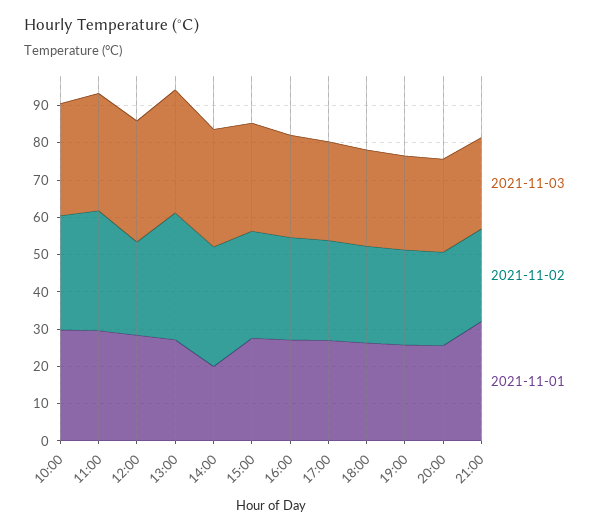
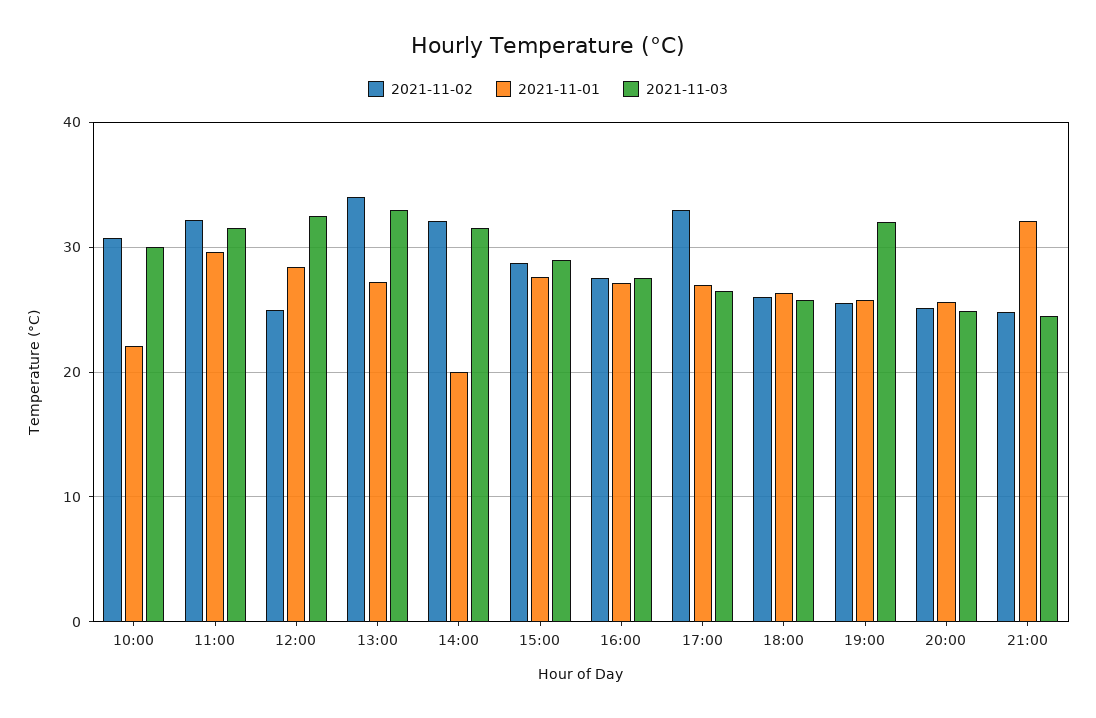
2021-11-01, 10:00: 30 -> 22
2021-11-02, 17:00: 27.5 -> 33
2021-11-03, 19:00: 25 -> 32

